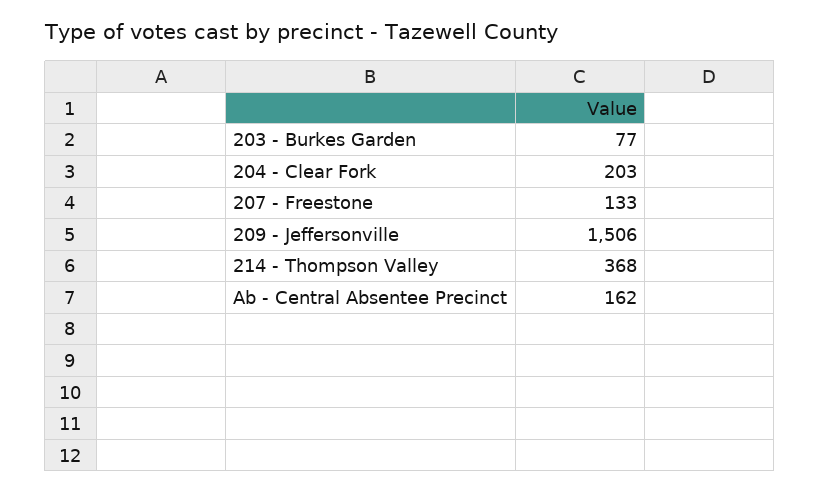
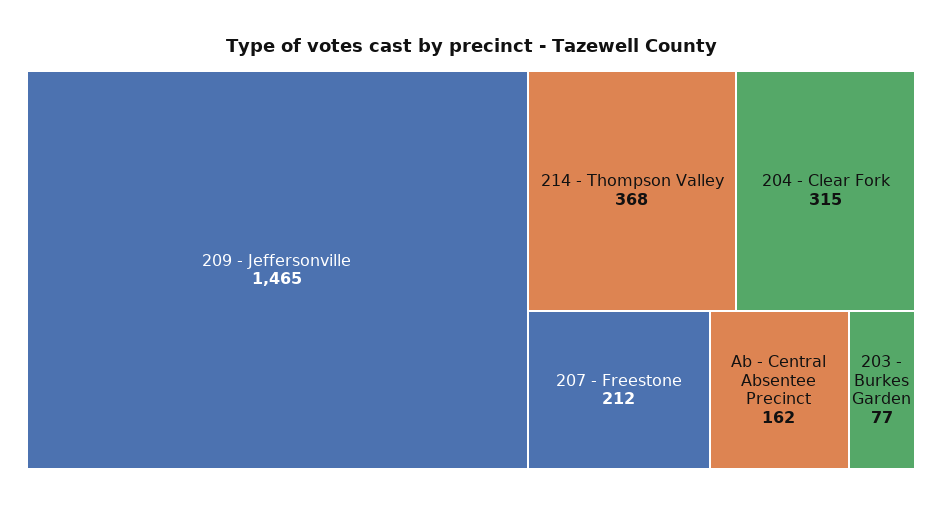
204 - Clear Fork: 203 -> 315
207 - Freestone: 133 -> 212
209 - Jeffersonville: 1506 -> 1465

